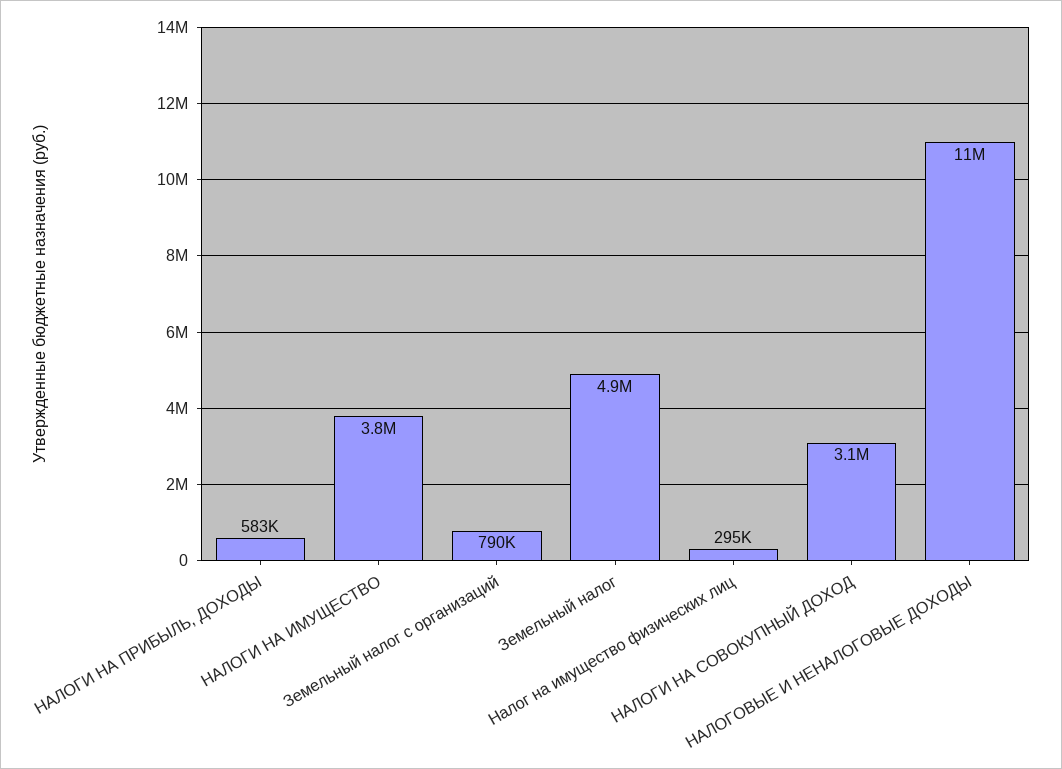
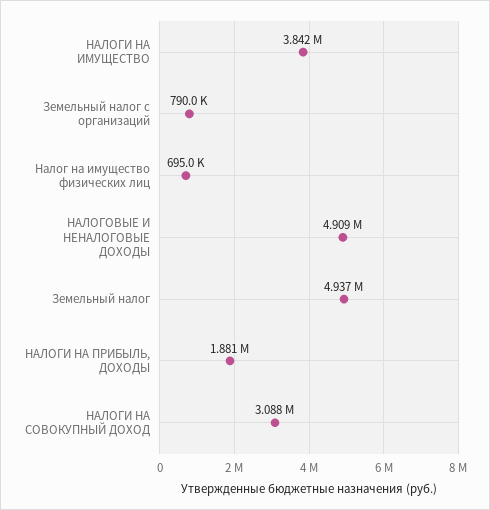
НАЛОГИ НА ПРИБЫЛЬ, ДОХОДЫ: 583000 -> 1881000
Налог на имущество физических лиц: 295000 -> 695000
НАЛОГОВЫЕ И НЕНАЛОГОВЫЕ ДОХОДЫ: 11000000 -> 4909000

